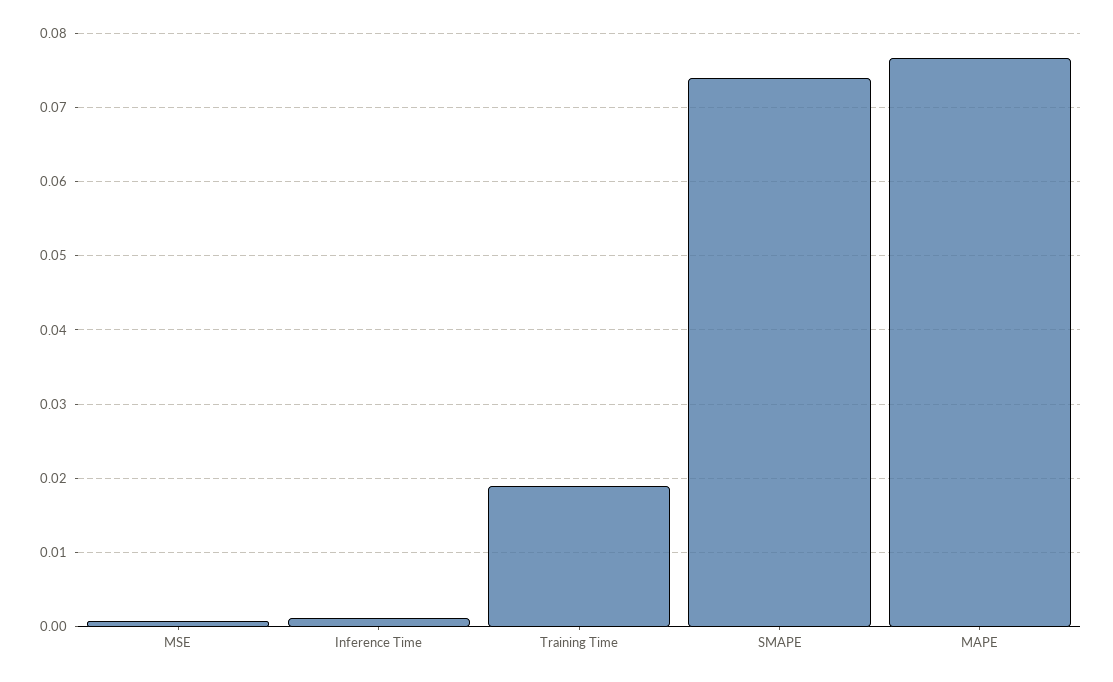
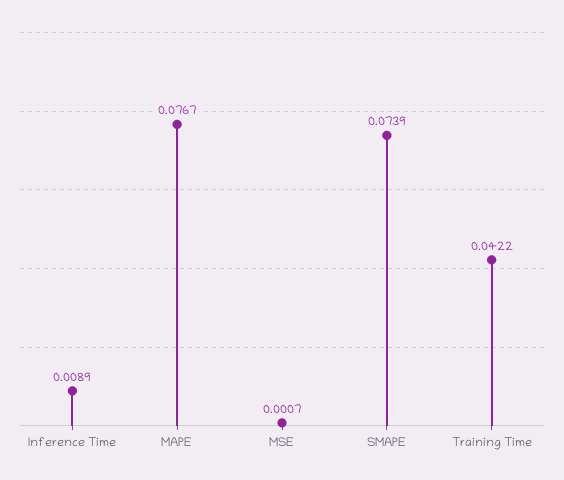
Inference Time: 0.001 -> 0.0089
Training Time: 0.019 -> 0.0422

